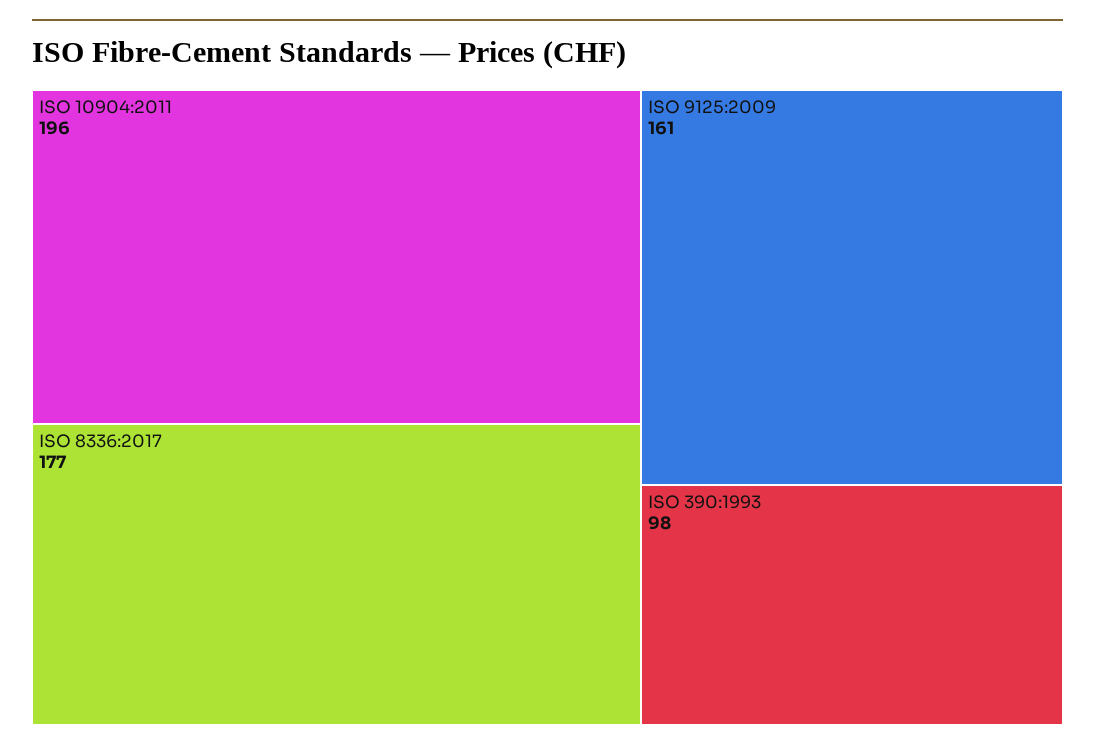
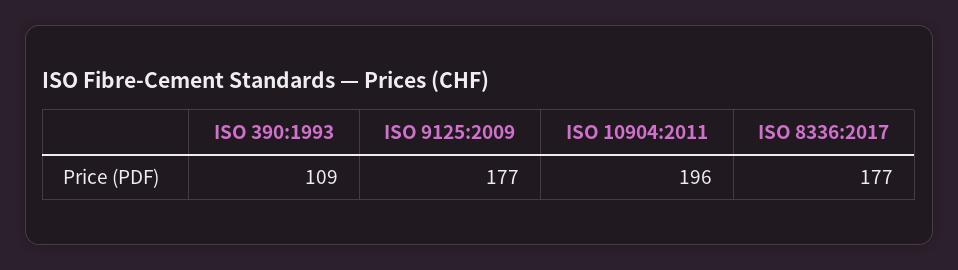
ISO 9125:2009: 161 -> 177
ISO 390:1993: 98 -> 109

